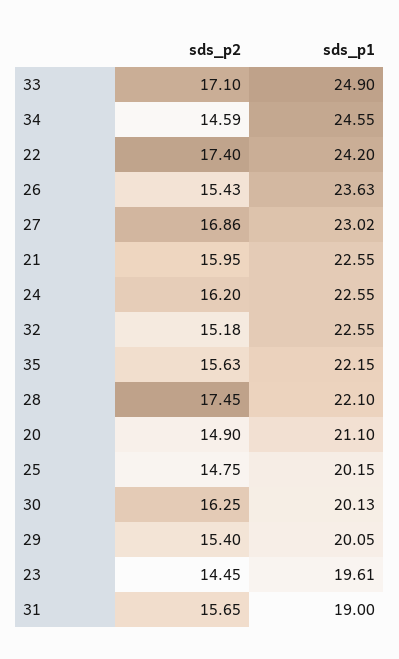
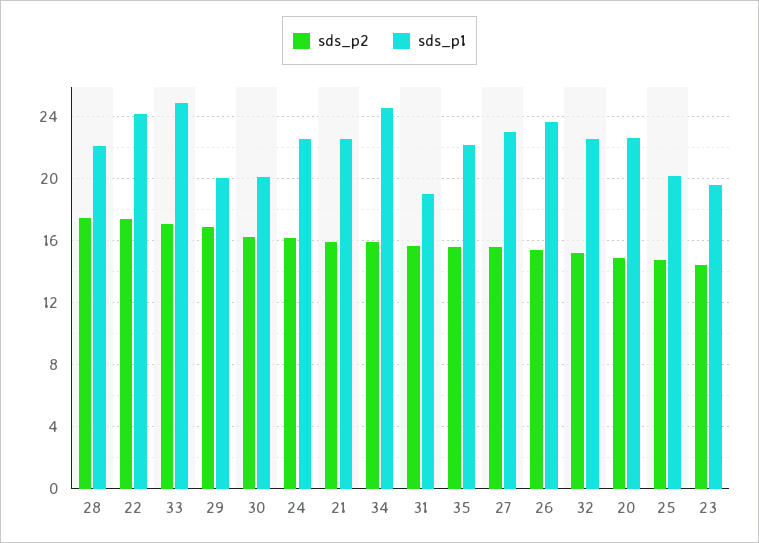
sds_p2, 34: 14.59 -> 16
sds_p2, 27: 16.86 -> 15.5
sds_p1, 20: 21.1 -> 22.5
sds_p2, 29: 15.4 -> 17

